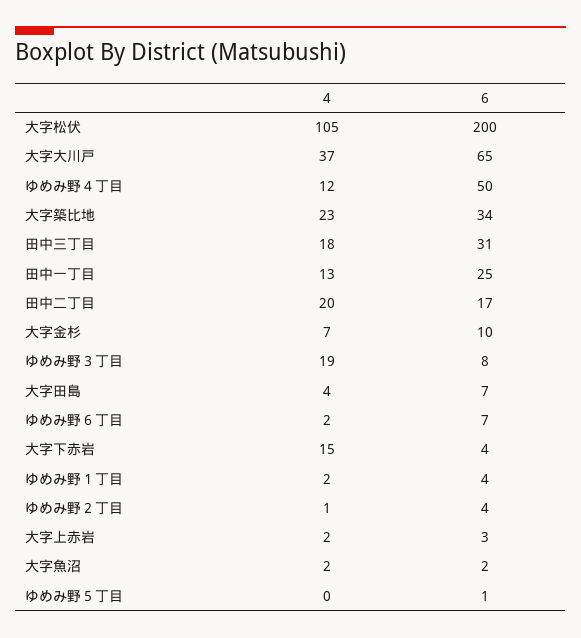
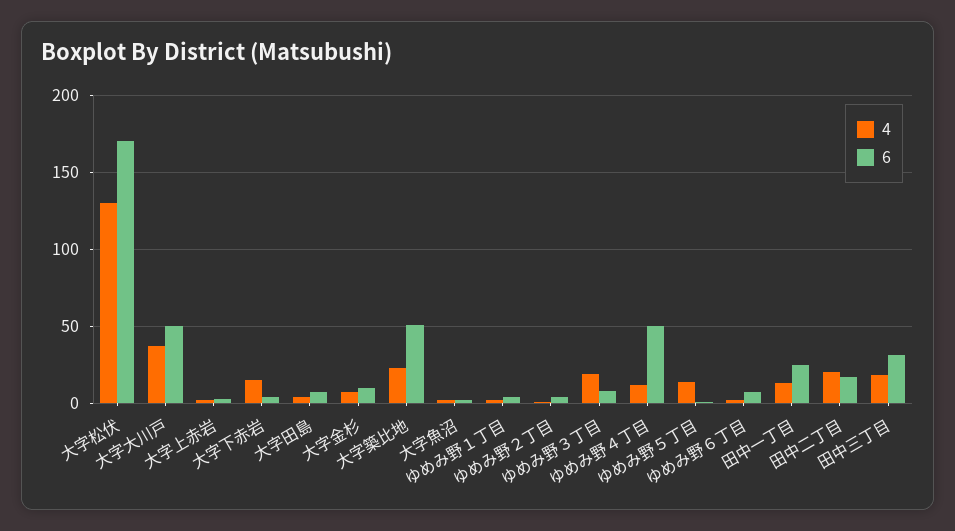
4, 大字松伏: 105 -> 130
6, 大字松伏: 200 -> 170
6, 大字大川戸: 65 -> 50
6, 大字築比地: 34 -> 50
4, ゆめみ野５丁目: 0 -> 15

